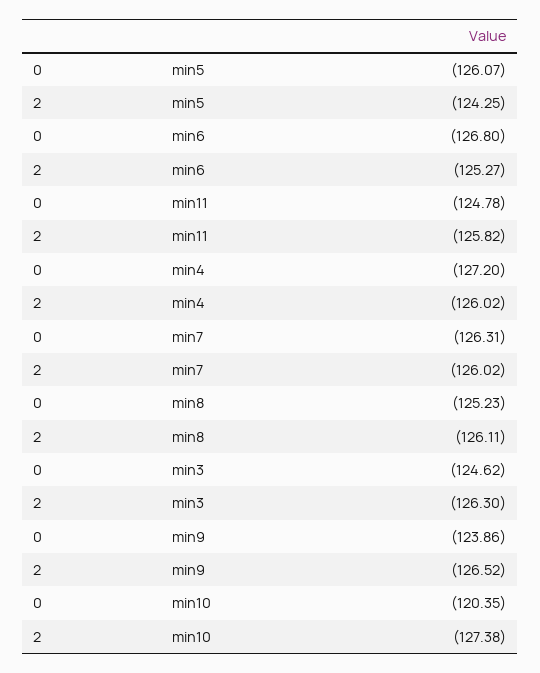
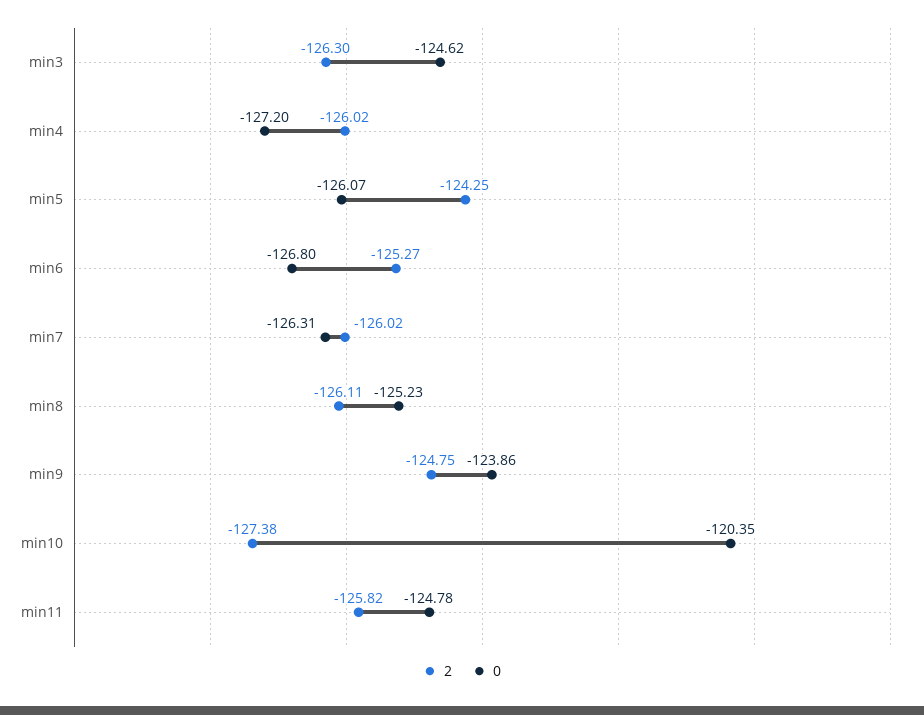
2, min9: -126.52 -> -124.75

